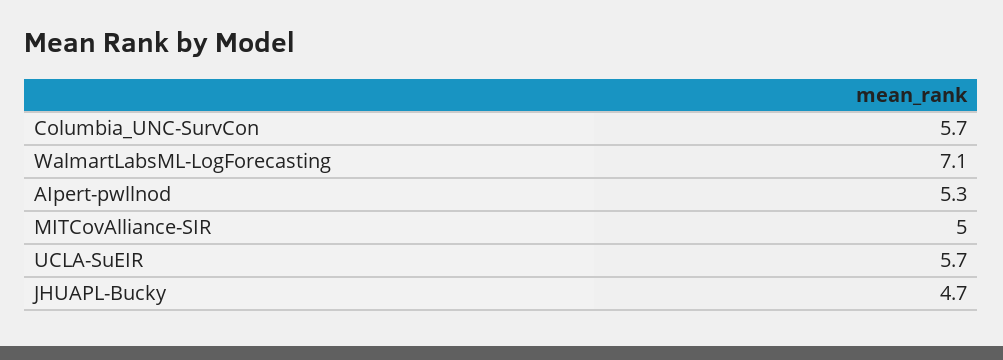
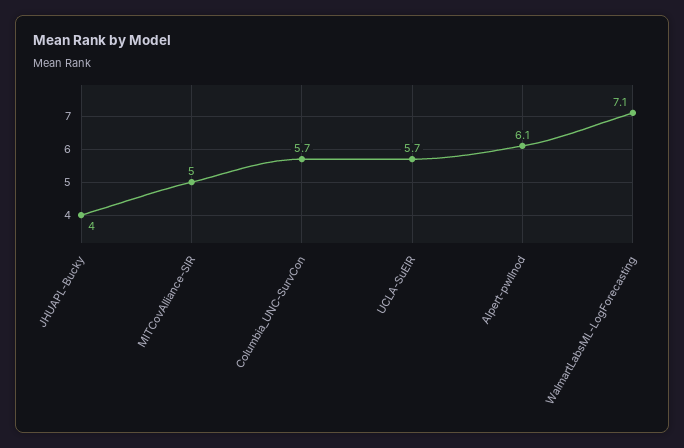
AIpert-pwllnod: 5.3 -> 6.1
JHUAPL-Bucky: 4.7 -> 4

